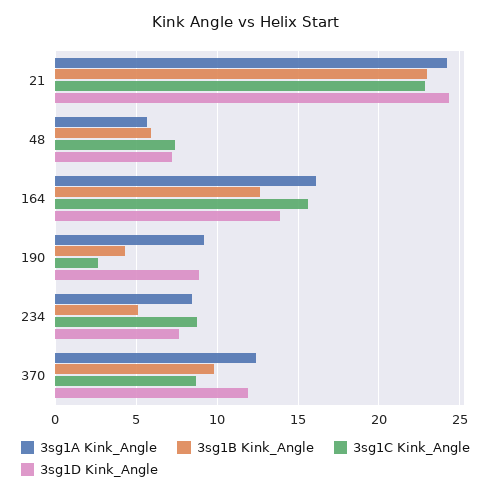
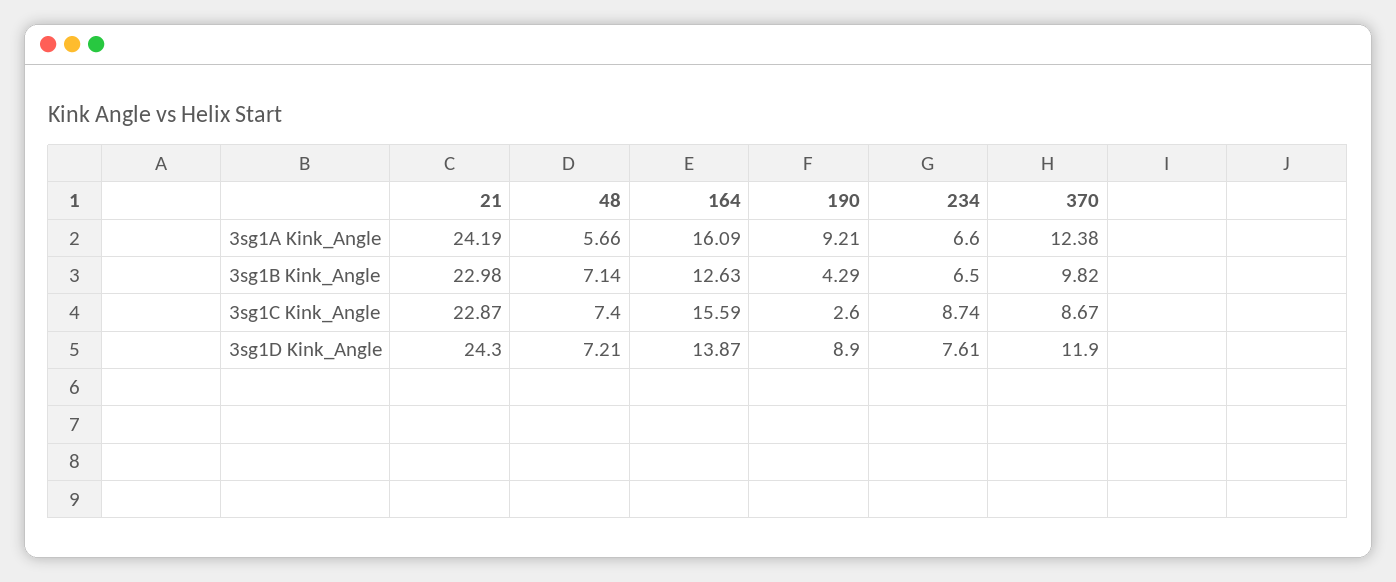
3sg1B Kink_Angle, 48: 6 -> 7.14
3sg1A Kink_Angle, 234: 8.5 -> 6.6
3sg1B Kink_Angle, 234: 5 -> 6.5

